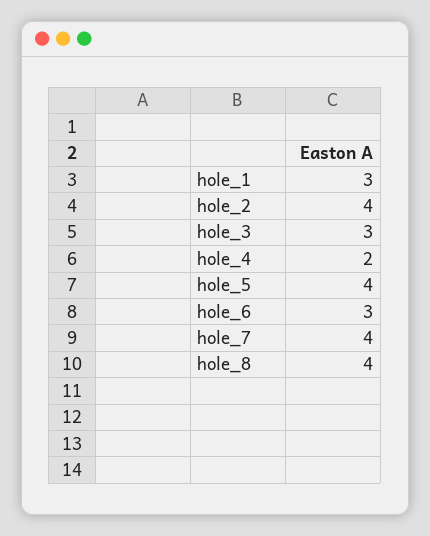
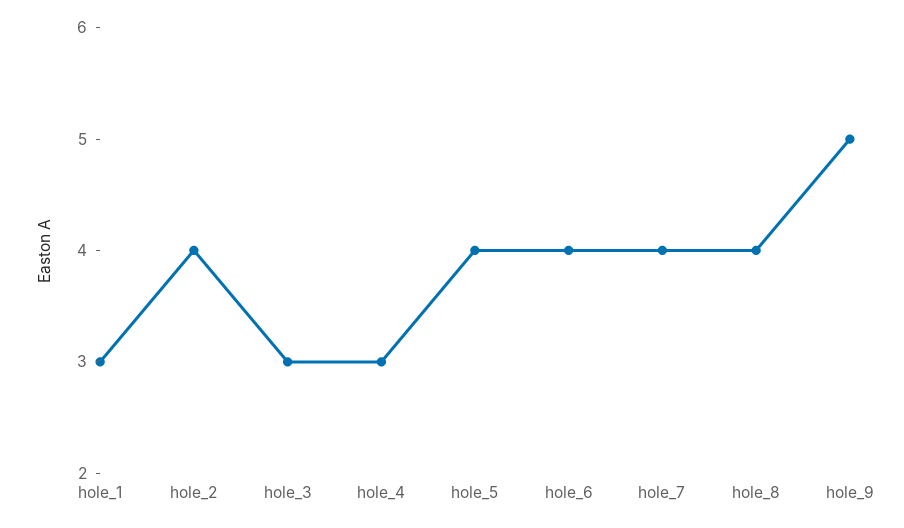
hole_4: 2 -> 3
hole_6: 3 -> 4
hole_9: none -> 5

